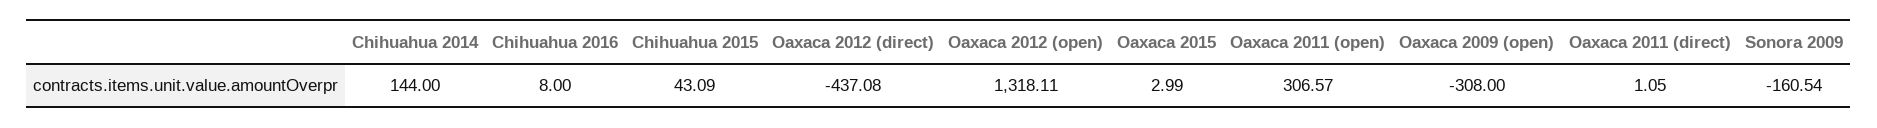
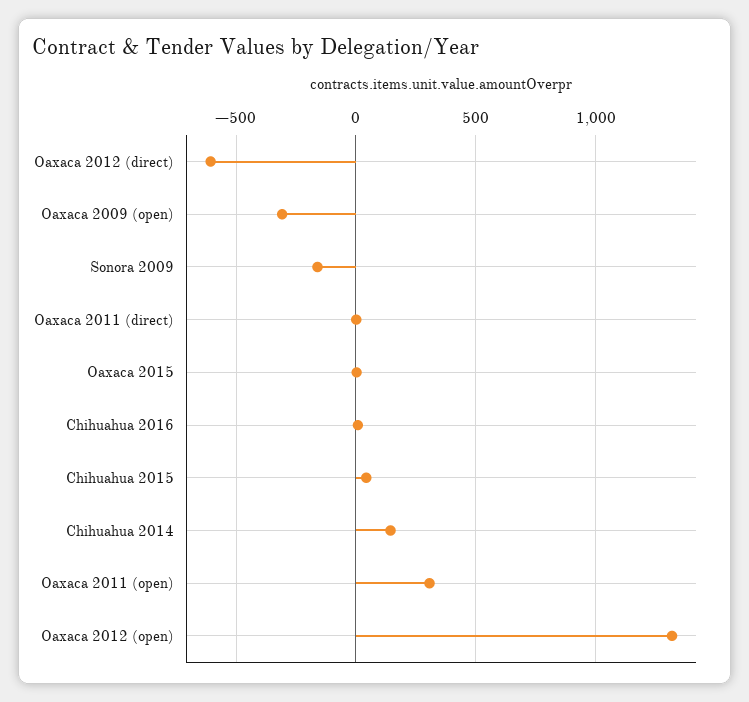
Oaxaca 2012 (direct): -437.08 -> -600

